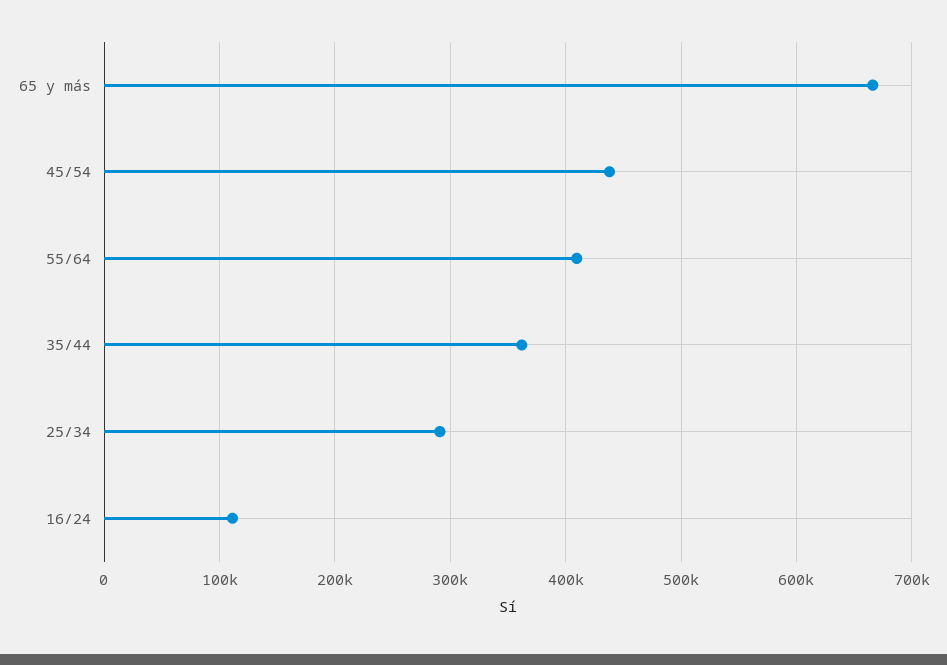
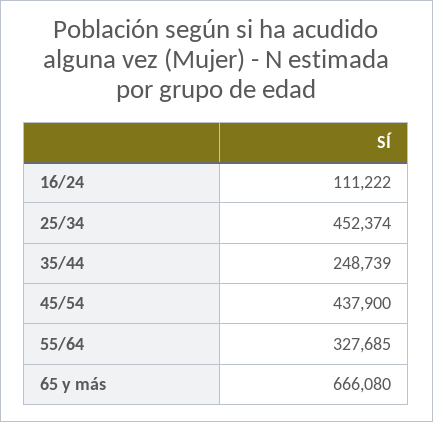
55/64: 410000 -> 327685
35/44: 360000 -> 248739
25/34: 290000 -> 452374

